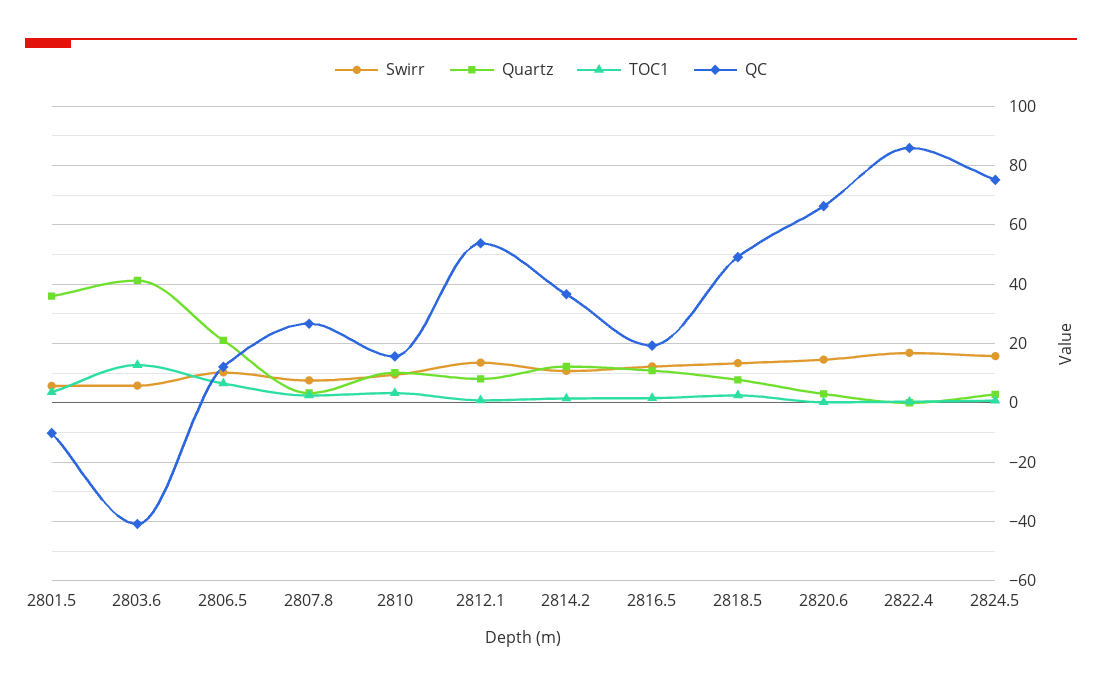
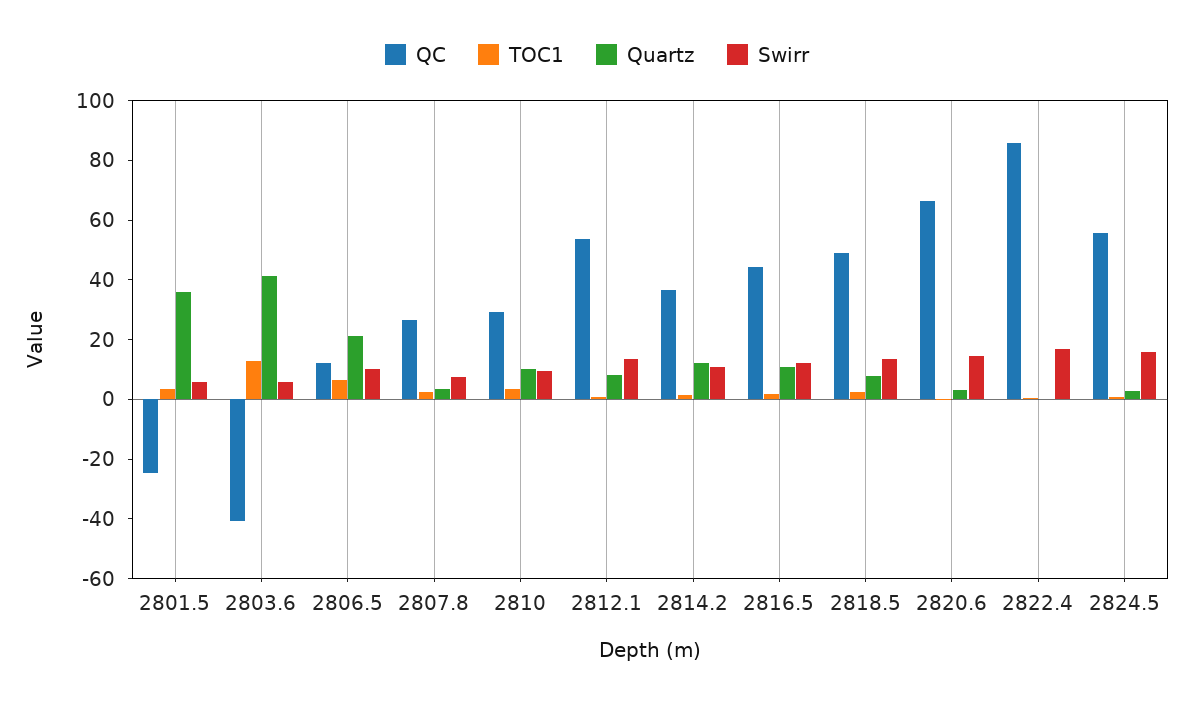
QC, 2801.5: -10 -> -25
QC, 2810: 15 -> 30
QC, 2816.5: 20 -> 45
QC, 2824.5: 75 -> 55

